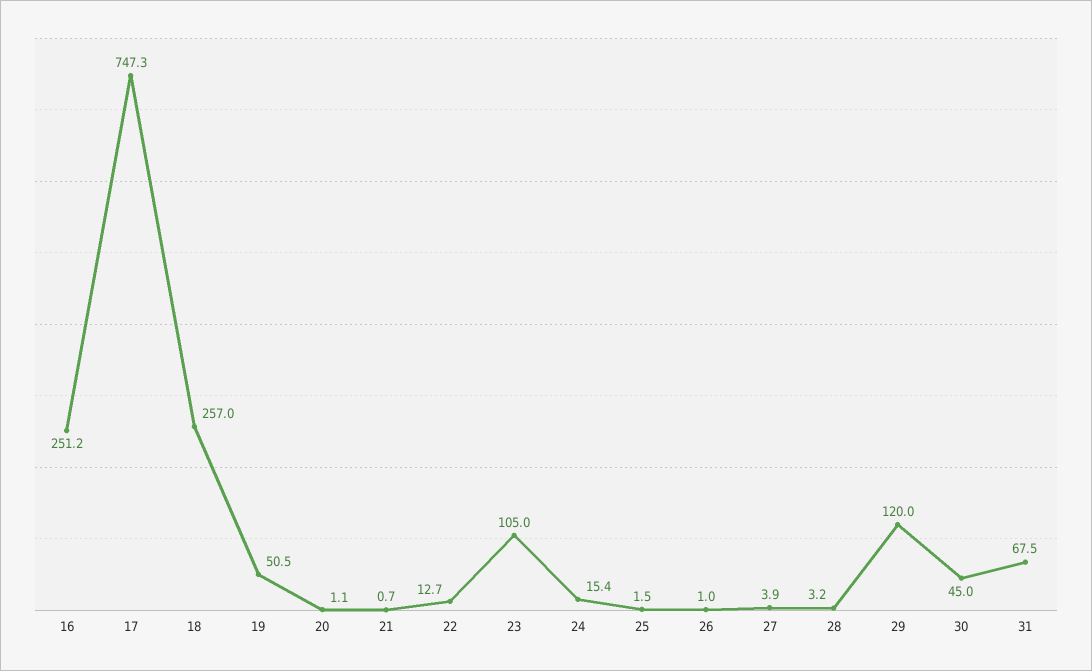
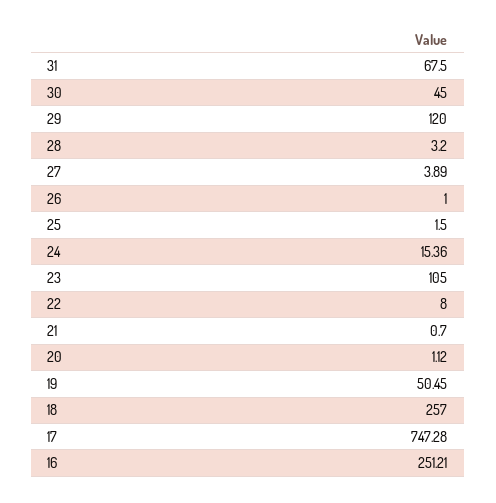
22: 12.7 -> 8

